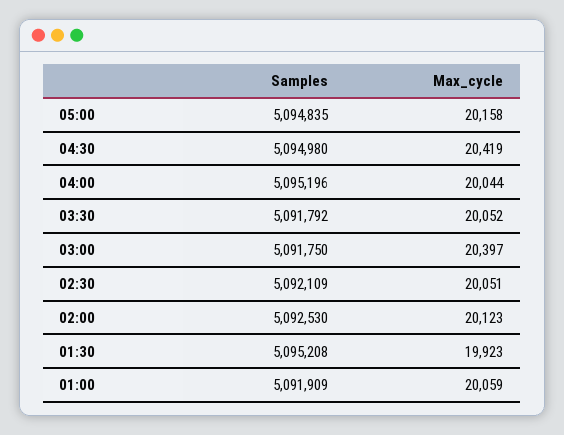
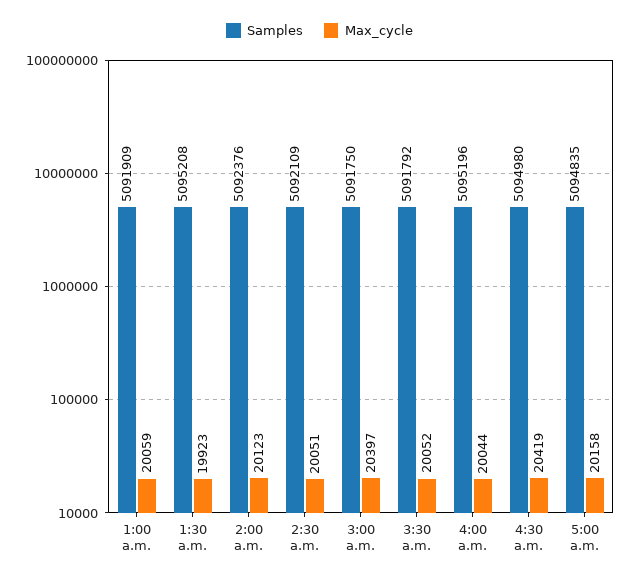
Samples, 02:00: 5092530 -> 5092376

